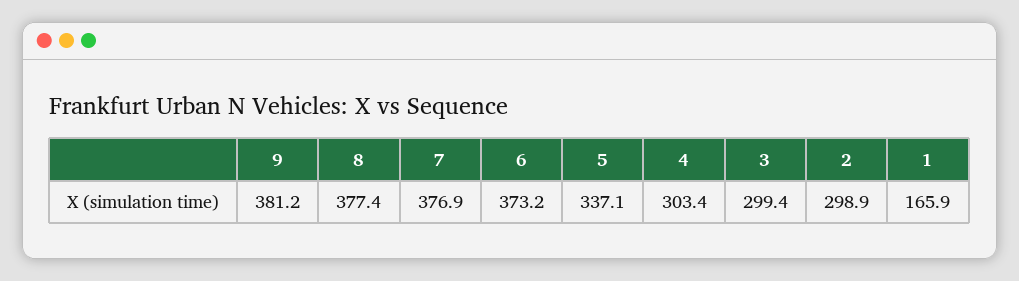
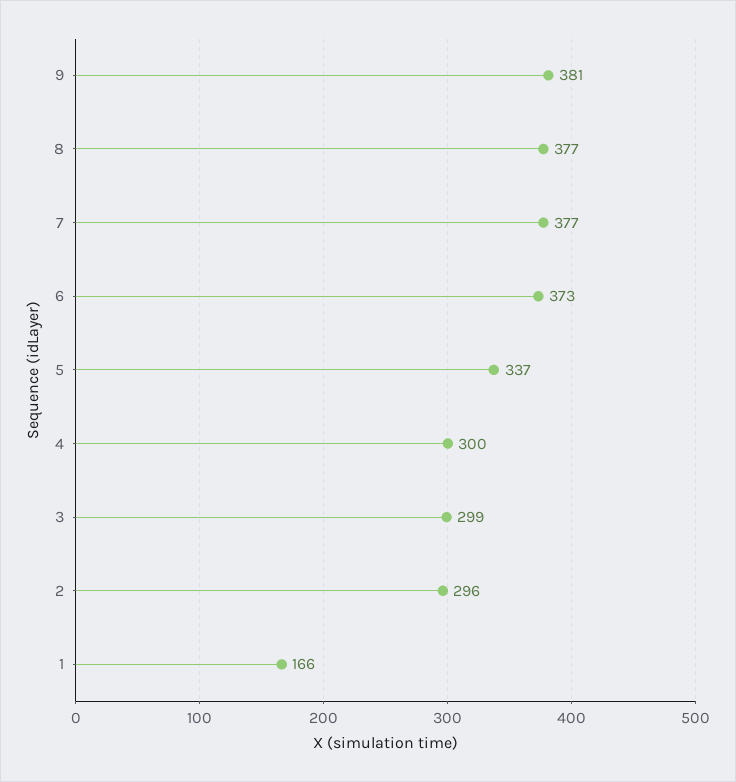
4: 303.4 -> 300
2: 298.9 -> 296

